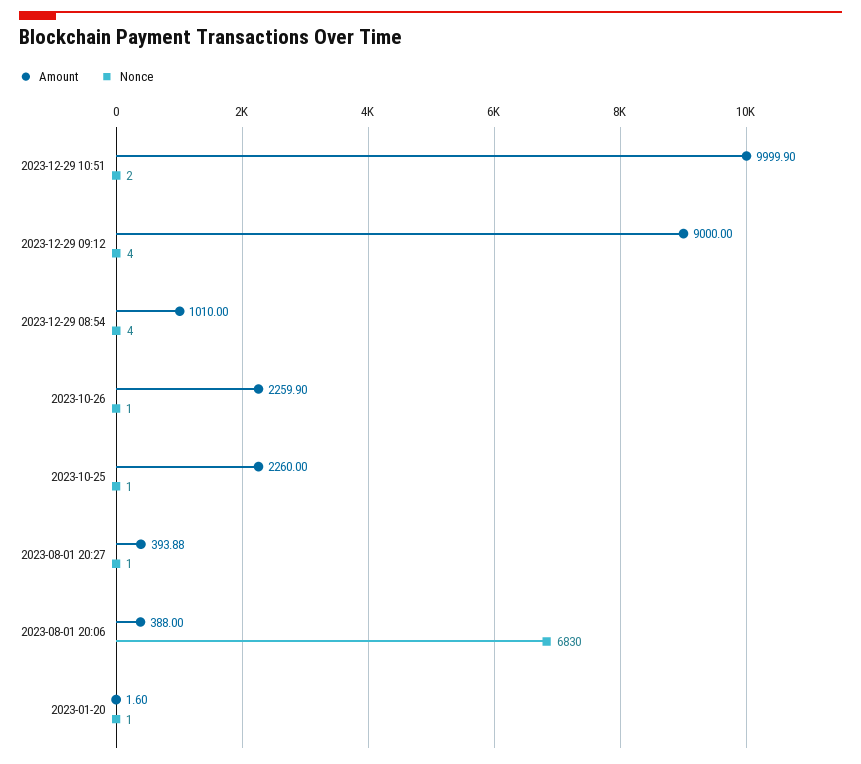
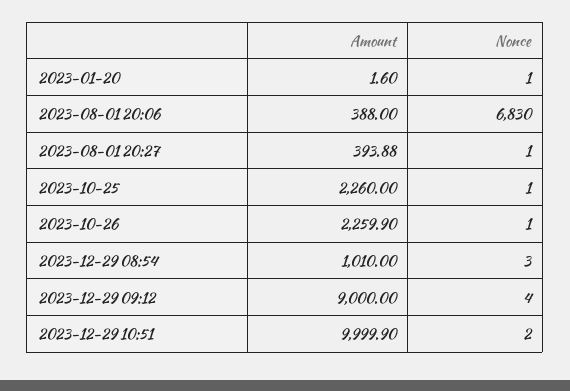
Nonce, 2023-12-29 08:54: 4 -> 3

